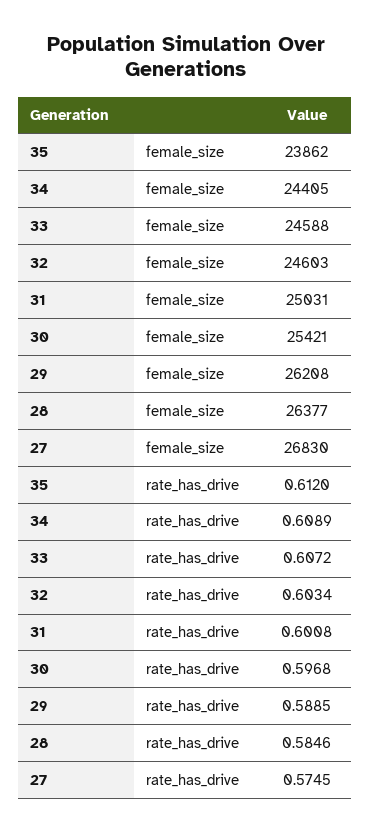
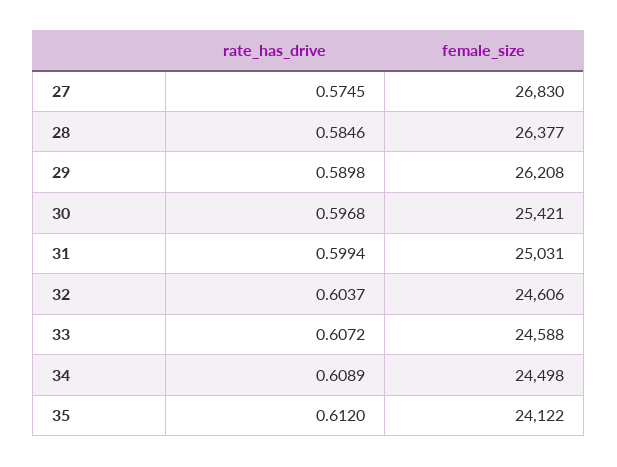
35, female_size: 23862 -> 24122
34, female_size: 24405 -> 24498
32, female_size: 24603 -> 24606
32, rate_has_drive: 0.6034 -> 0.6037
31, rate_has_drive: 0.6008 -> 0.5994
29, rate_has_drive: 0.5885 -> 0.5898

